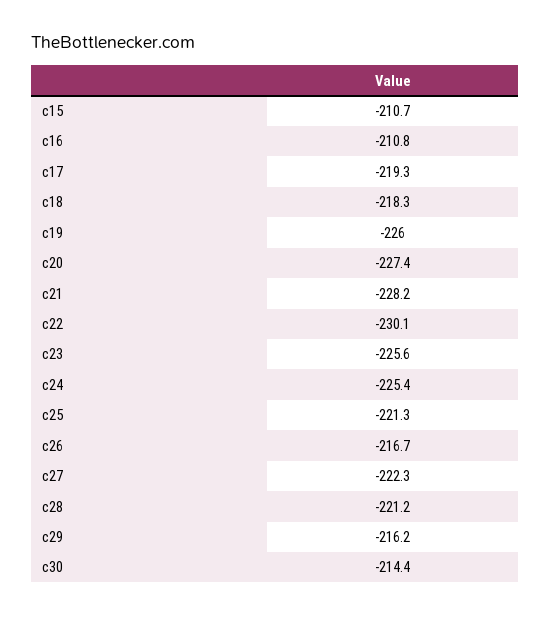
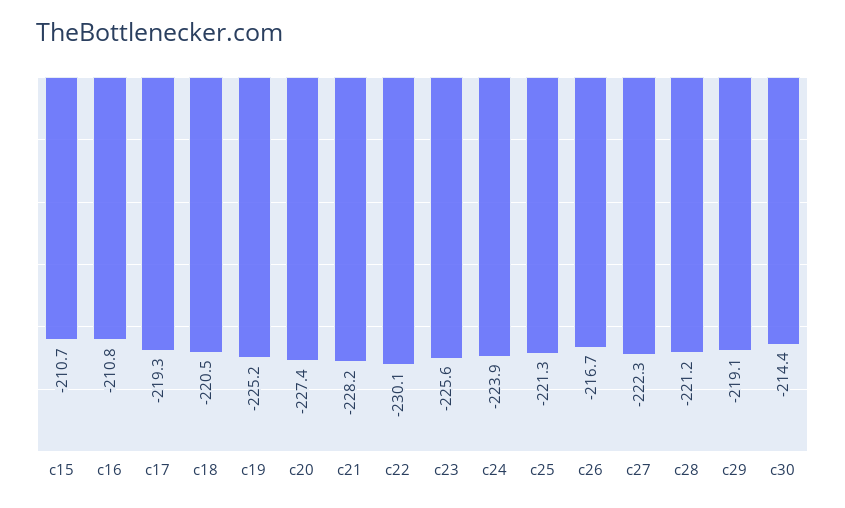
c18: -218.3 -> -220.5
c19: -226 -> -225.2
c24: -225.4 -> -223.9
c29: -216.2 -> -219.1

